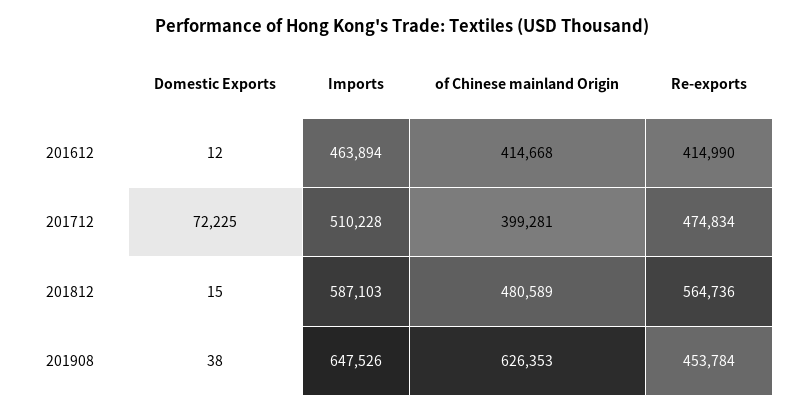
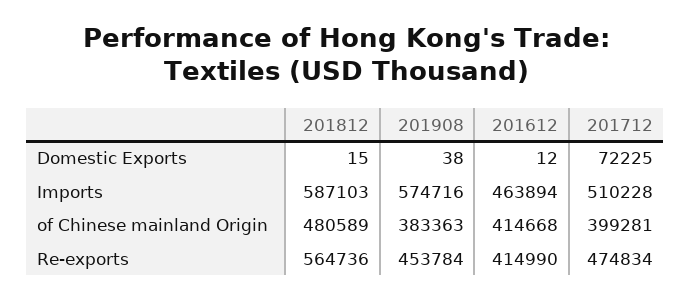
Imports, 201908: 647526 -> 574716
of Chinese mainland Origin, 201908: 626353 -> 383363

